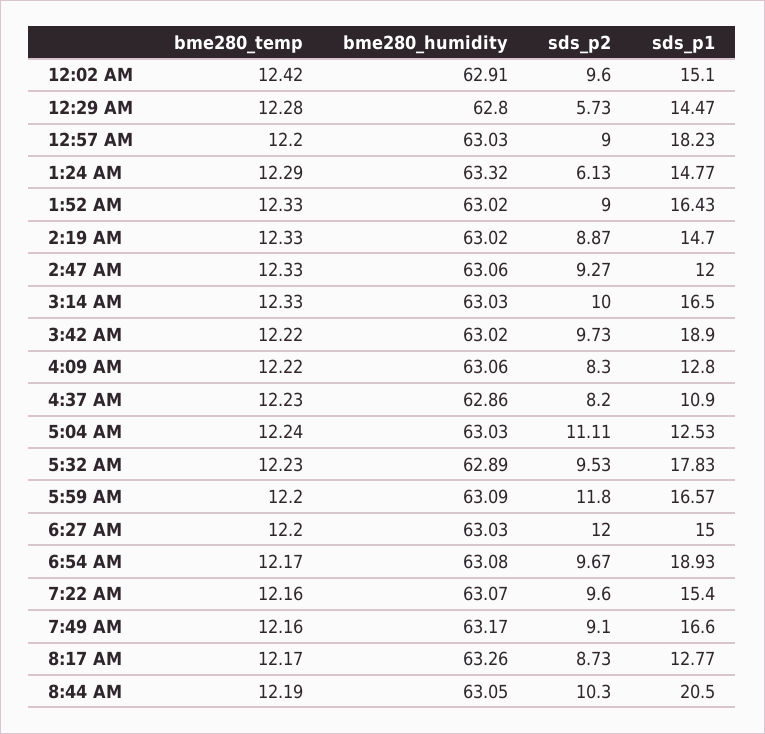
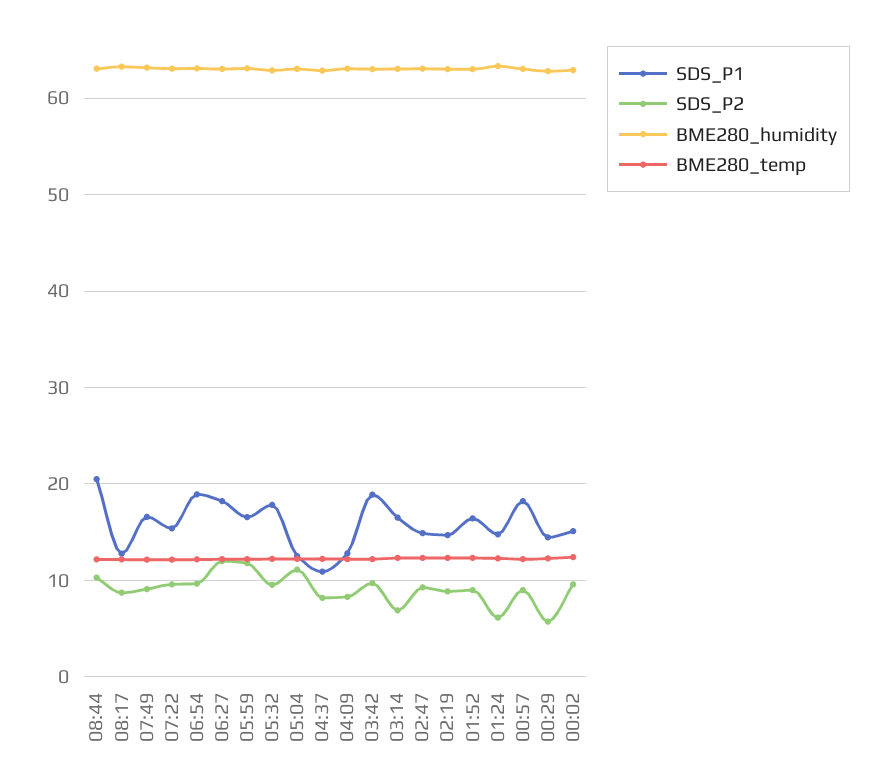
sds_p1, 2:47 AM: 12 -> 15
sds_p2, 3:14 AM: 10 -> 7
sds_p1, 6:27 AM: 15 -> 18

